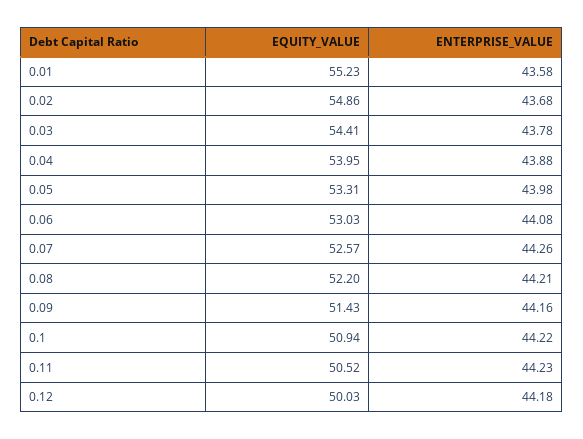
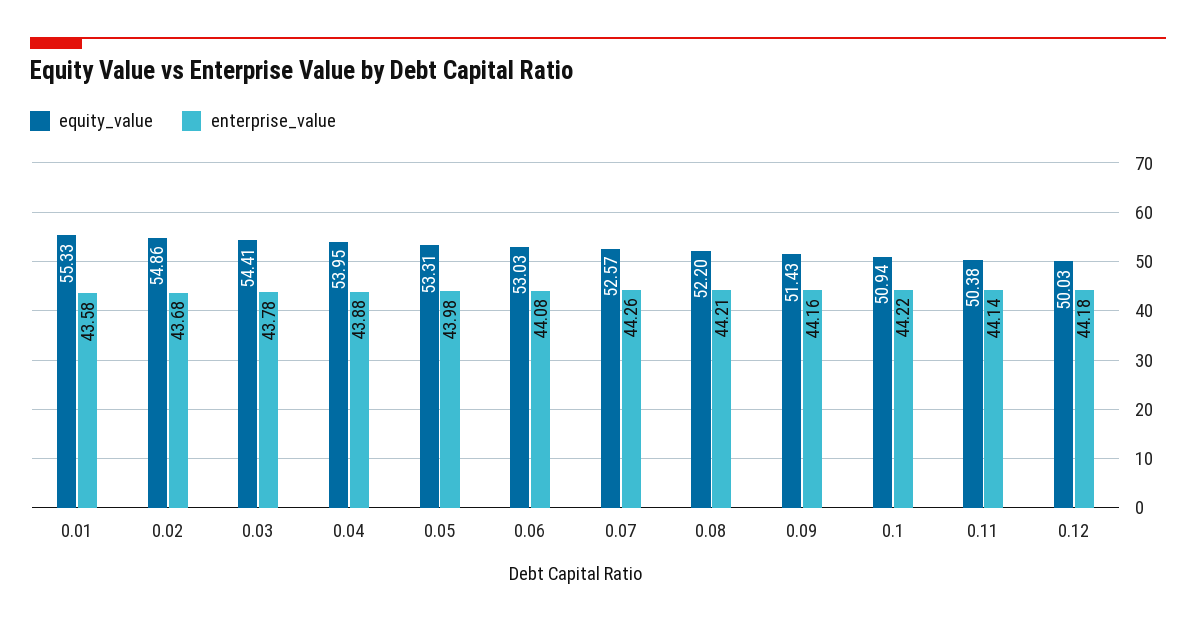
EQUITY_VALUE, 0.01: 55.23 -> 55.33
EQUITY_VALUE, 0.11: 50.52 -> 50.38
ENTERPRISE_VALUE, 0.11: 44.23 -> 44.14

